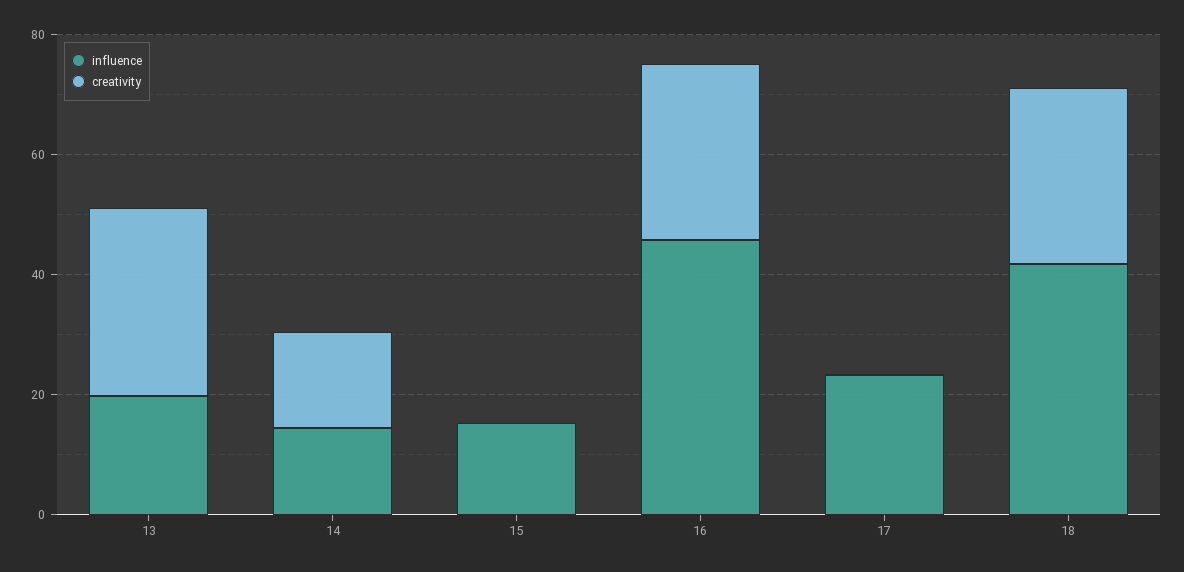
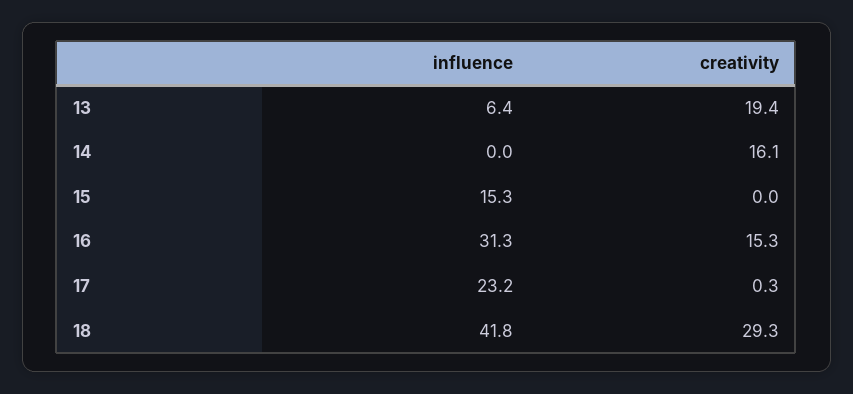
influence, 13: 20 -> 6.4
creativity, 13: 30 -> 19.4
influence, 14: 15 -> 0
influence, 16: 45 -> 31.3
creativity, 16: 30 -> 15.3

